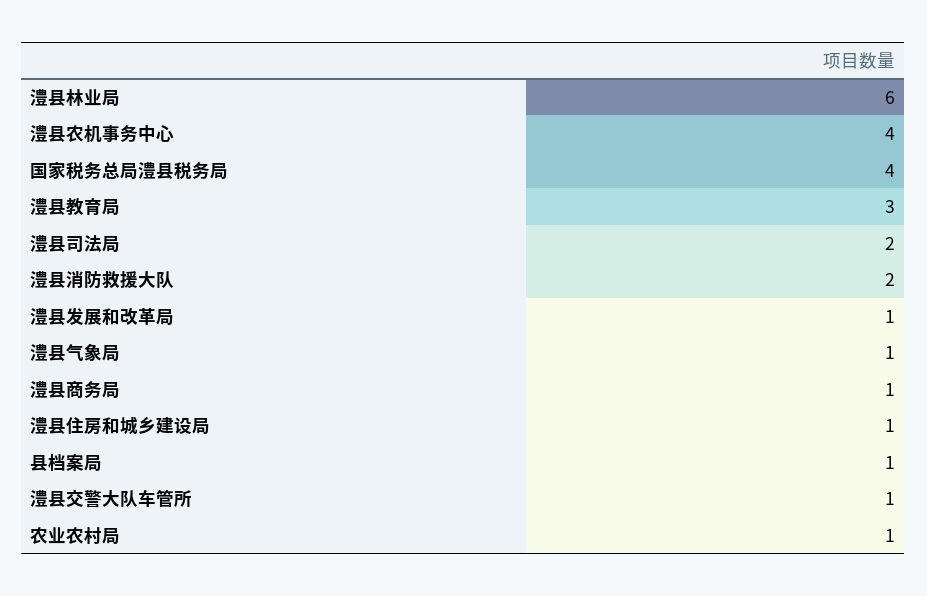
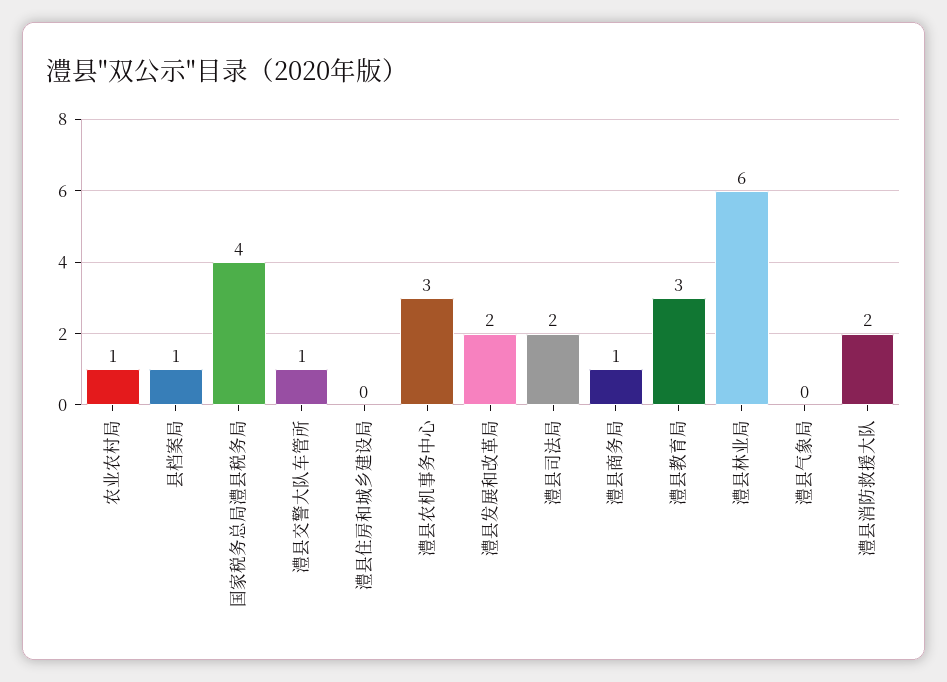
澧县农机事务中心: 4 -> 3
澧县发展和改革局: 1 -> 2
澧县气象局: 1 -> 0
澧县住房和城乡建设局: 1 -> 0

